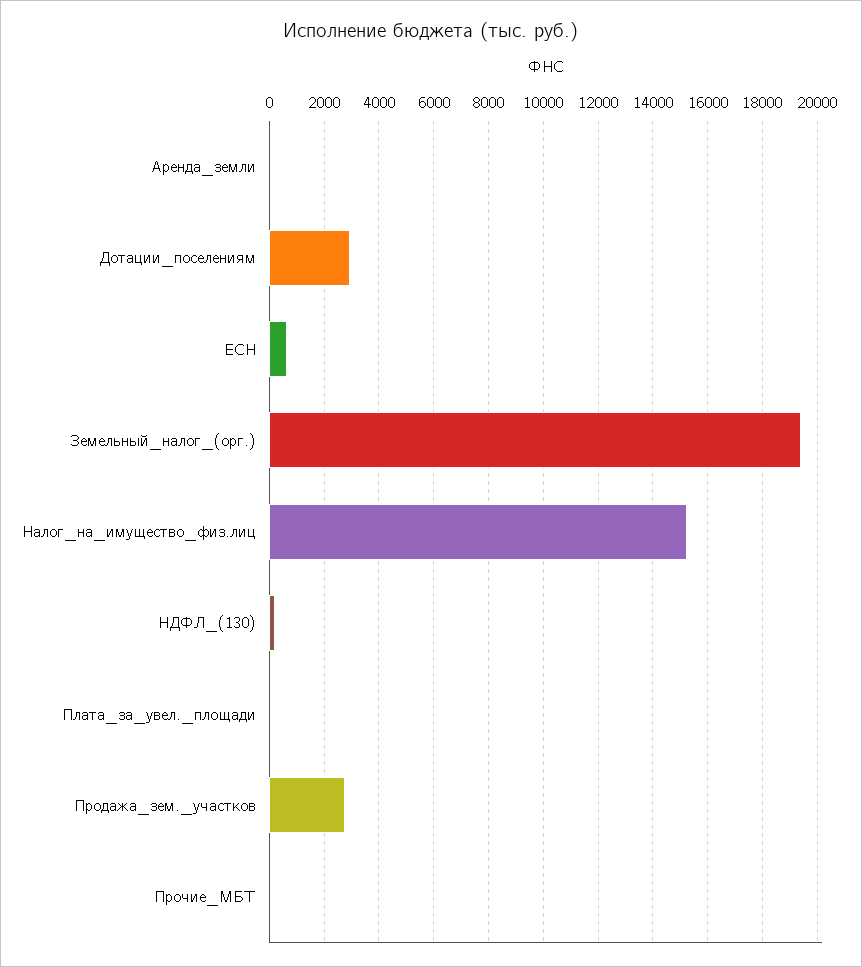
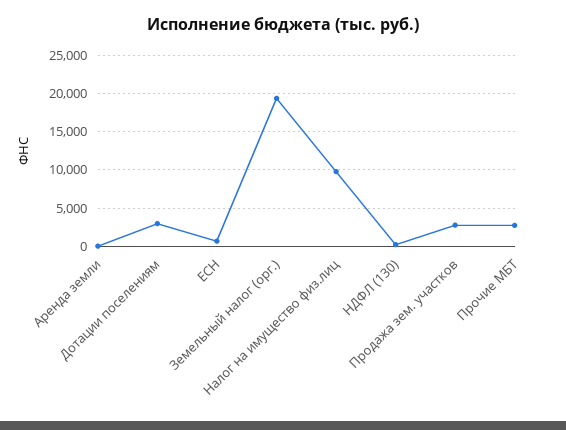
Налог_на_имущество_физ.лиц: 15250 -> 10000
Плата_за_увел._площади: 0 -> none
Прочие_МБТ: 0 -> 3000

